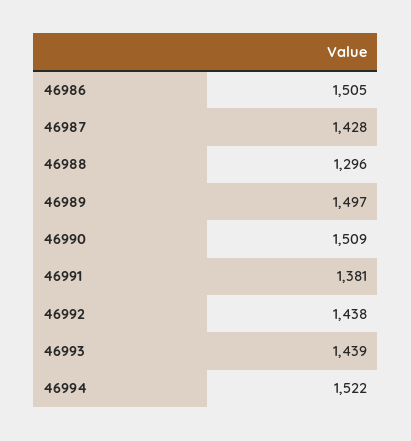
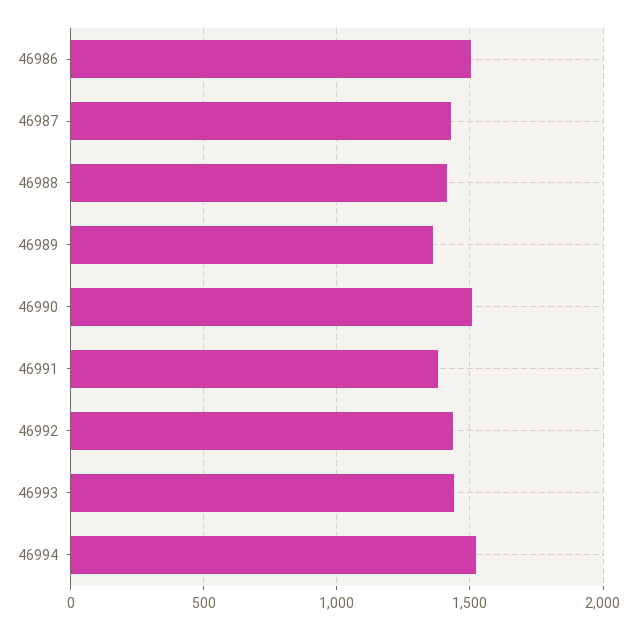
46988: 1296 -> 1400
46989: 1497 -> 1350

